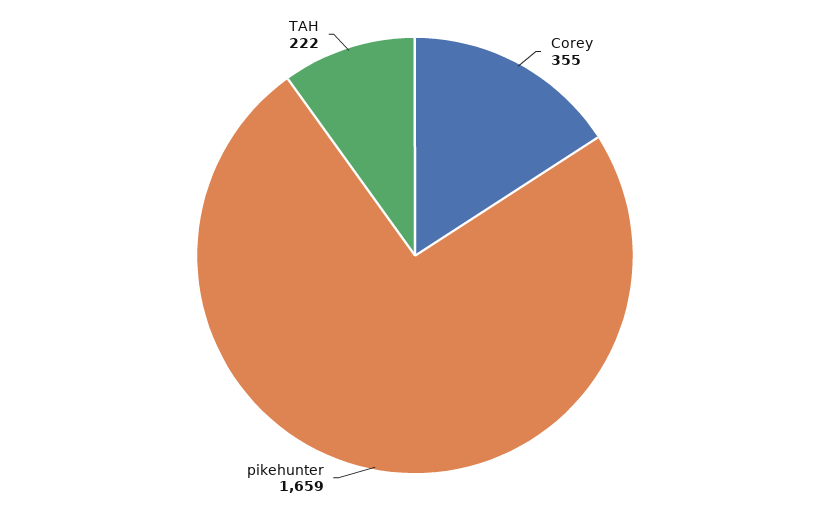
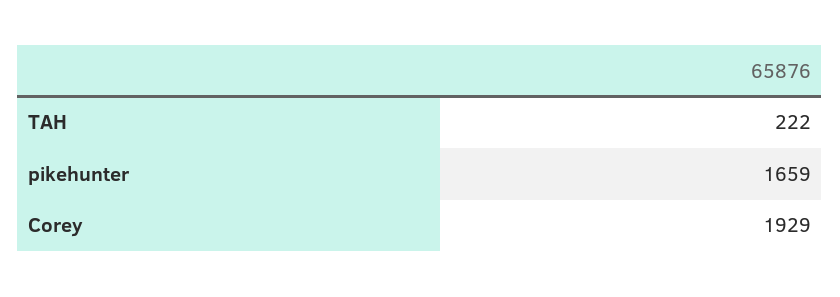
Corey: 355 -> 1929

